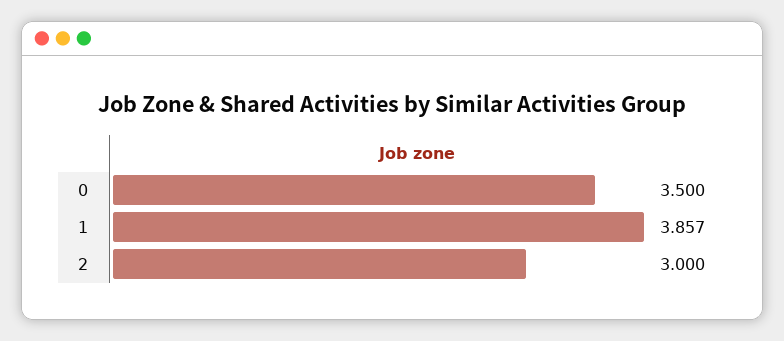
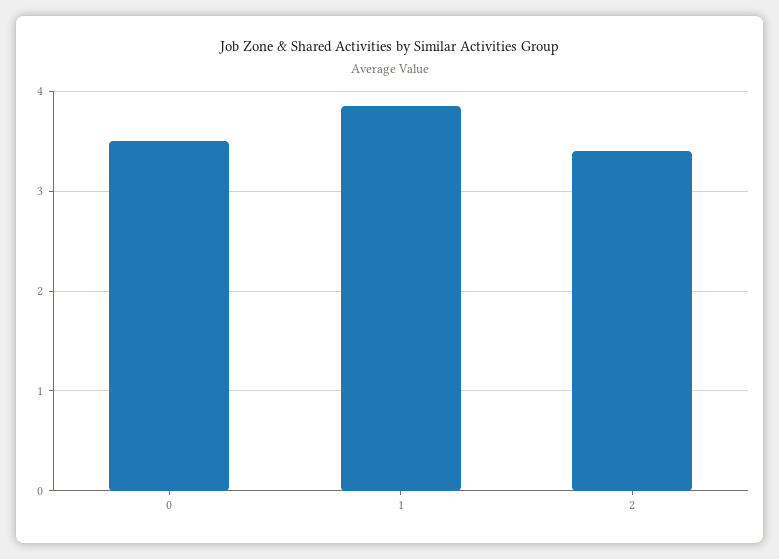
2: 3 -> 3.4

